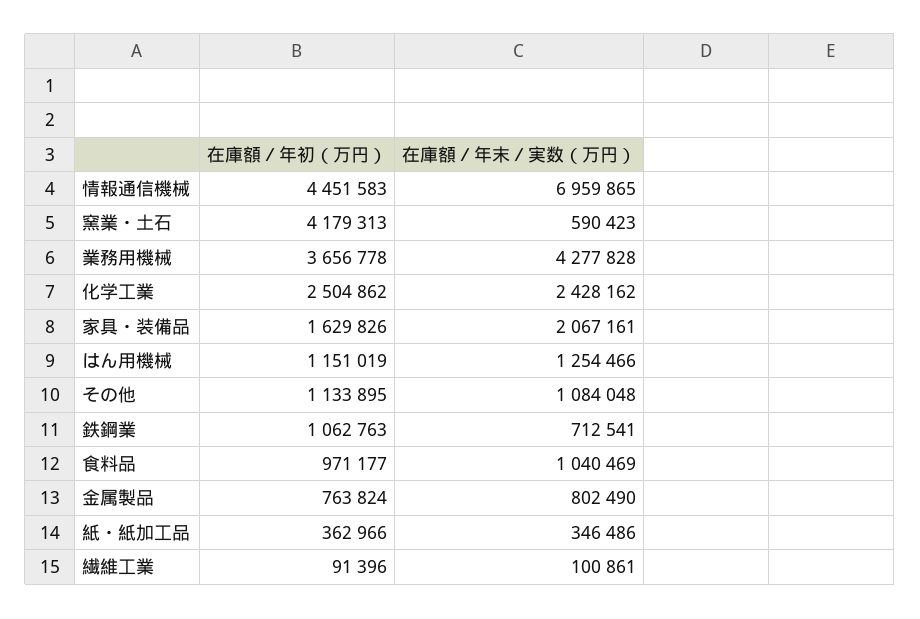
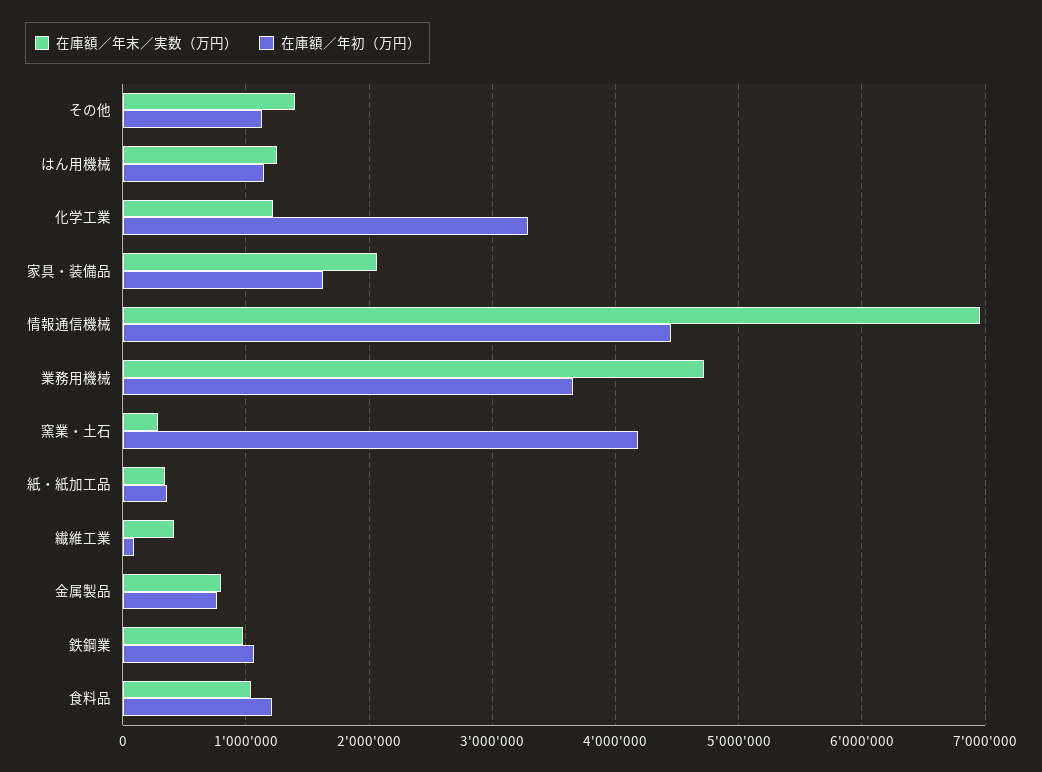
在庫額／年末／実数（万円）, 窯業・土石: 590423 -> 300000
在庫額／年末／実数（万円）, 業務用機械: 4277828 -> 4700000
在庫額／年初（万円）, 化学工業: 2504862 -> 3300000
在庫額／年末／実数（万円）, 化学工業: 2428162 -> 1200000
在庫額／年末／実数（万円）, その他: 1084048 -> 1400000
在庫額／年末／実数（万円）, 鉄鋼業: 712541 -> 1000000
在庫額／年初（万円）, 食料品: 971177 -> 1200000
在庫額／年末／実数（万円）, 繊維工業: 100861 -> 400000

